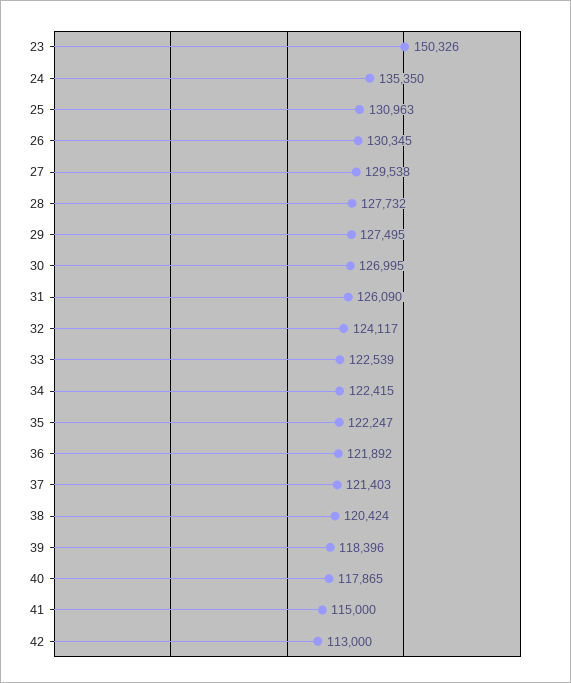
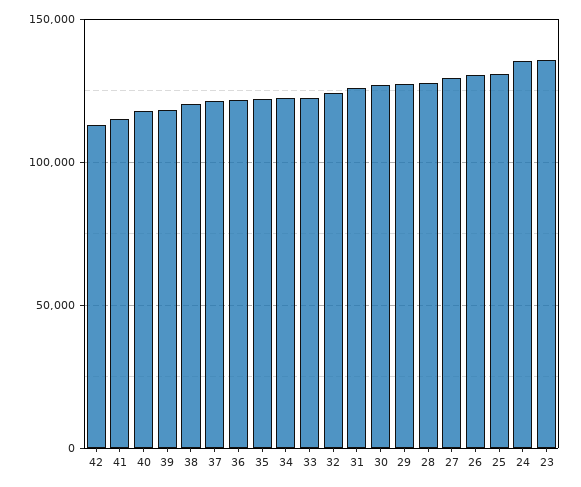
23: 150326 -> 135000

